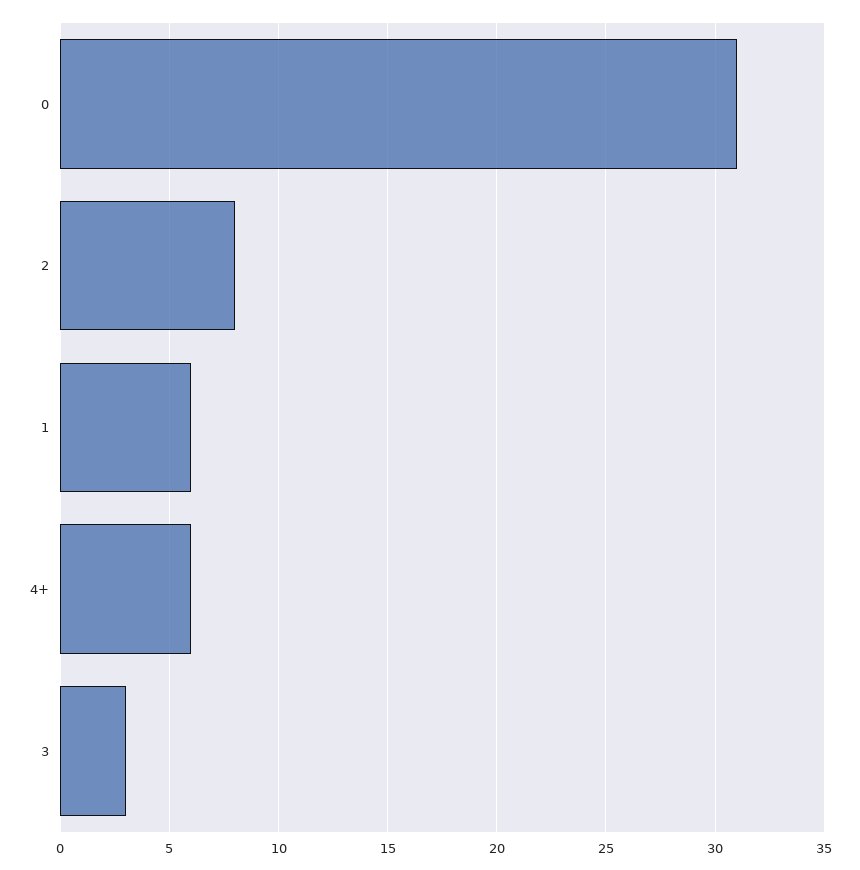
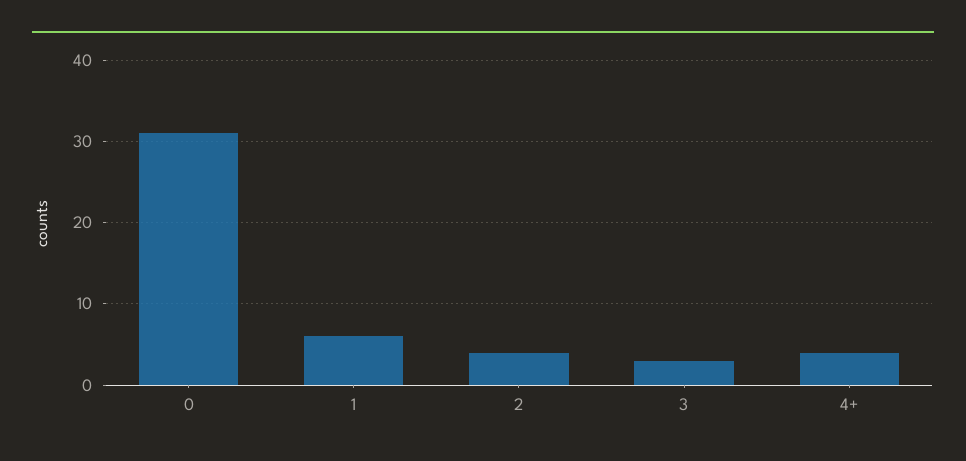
2: 8 -> 4
4+: 6 -> 4

